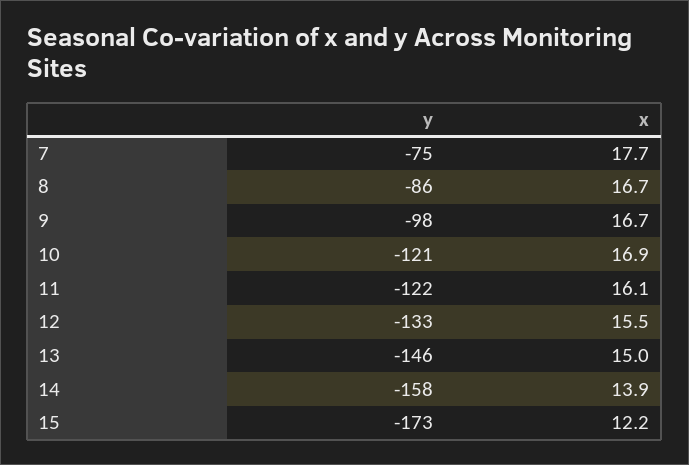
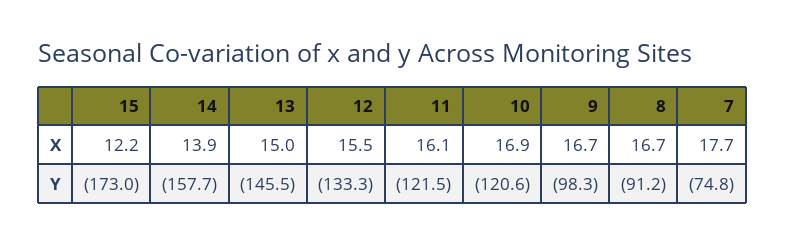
y, 8: -86 -> -91.2

